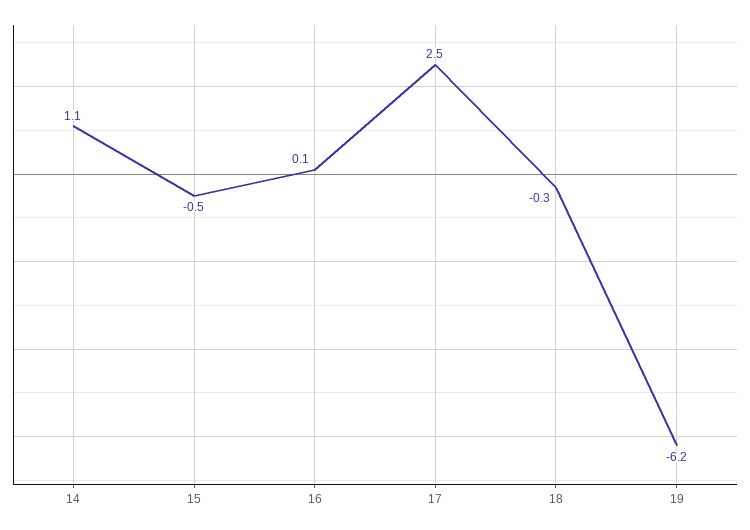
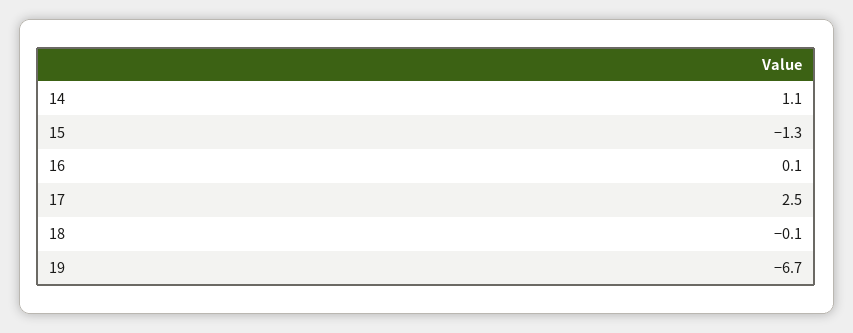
15: -0.5 -> -1.3
18: -0.3 -> -0.1
19: -6.2 -> -6.7

